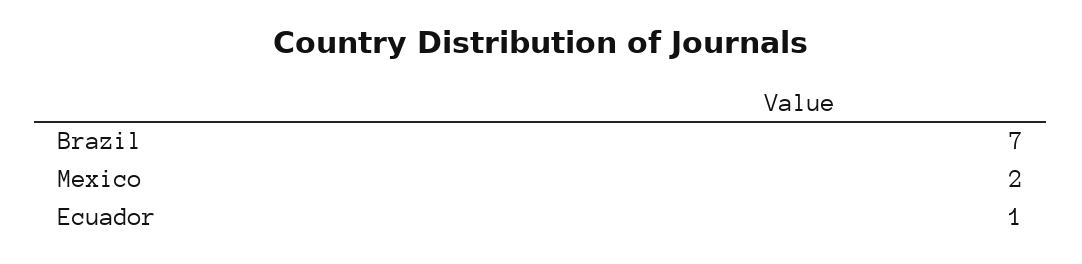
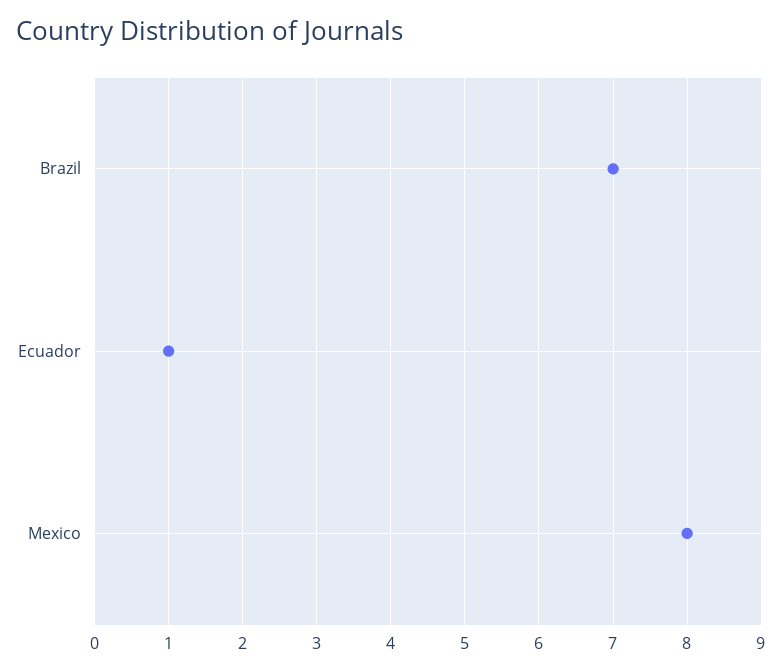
Mexico: 2 -> 8

